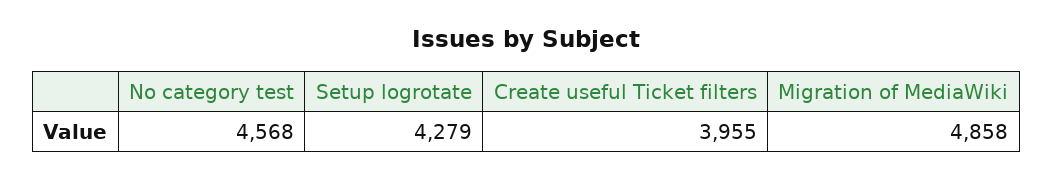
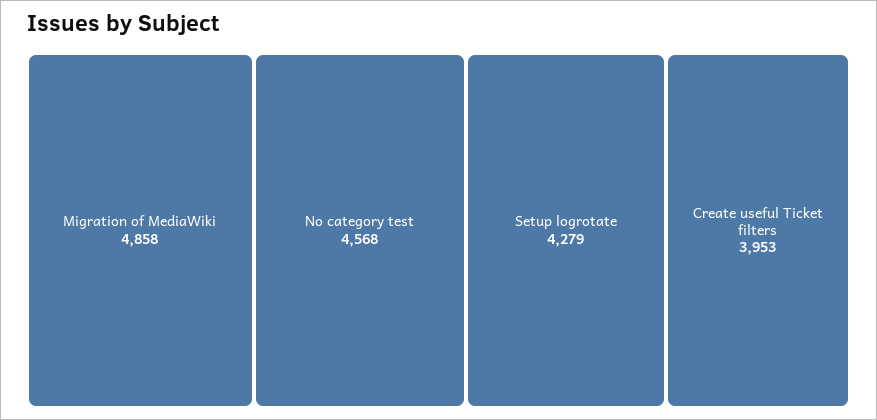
Create useful Ticket filters: 3955 -> 3953

